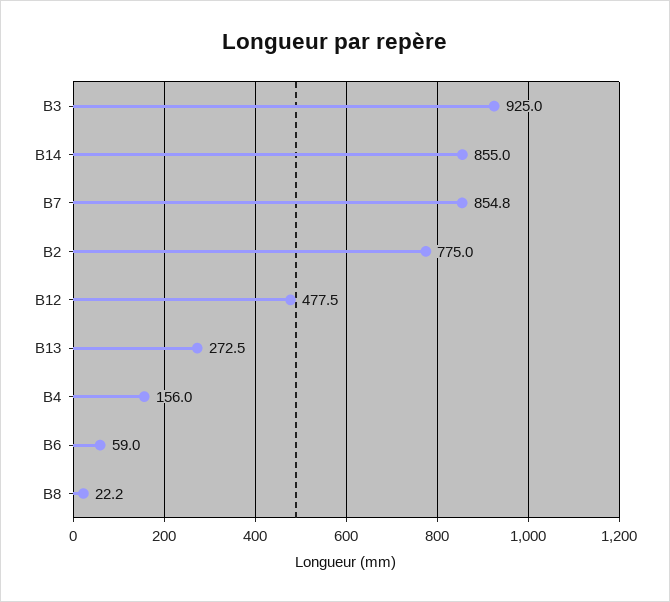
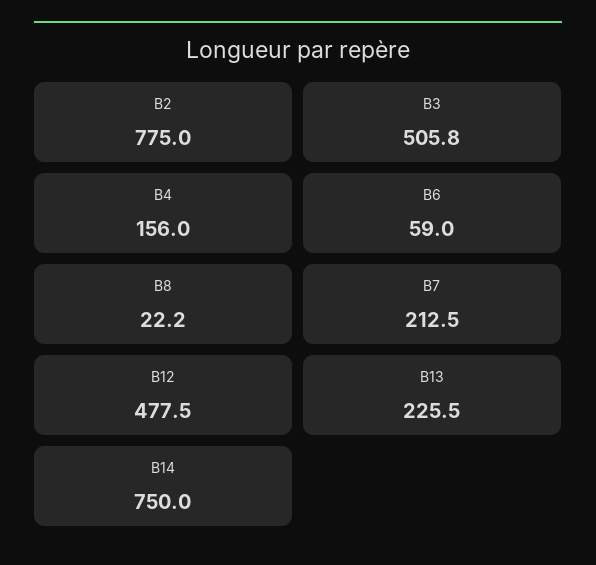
B3: 925 -> 505.8
B14: 855 -> 750
B7: 854.8 -> 212.5
B13: 272.5 -> 225.5

